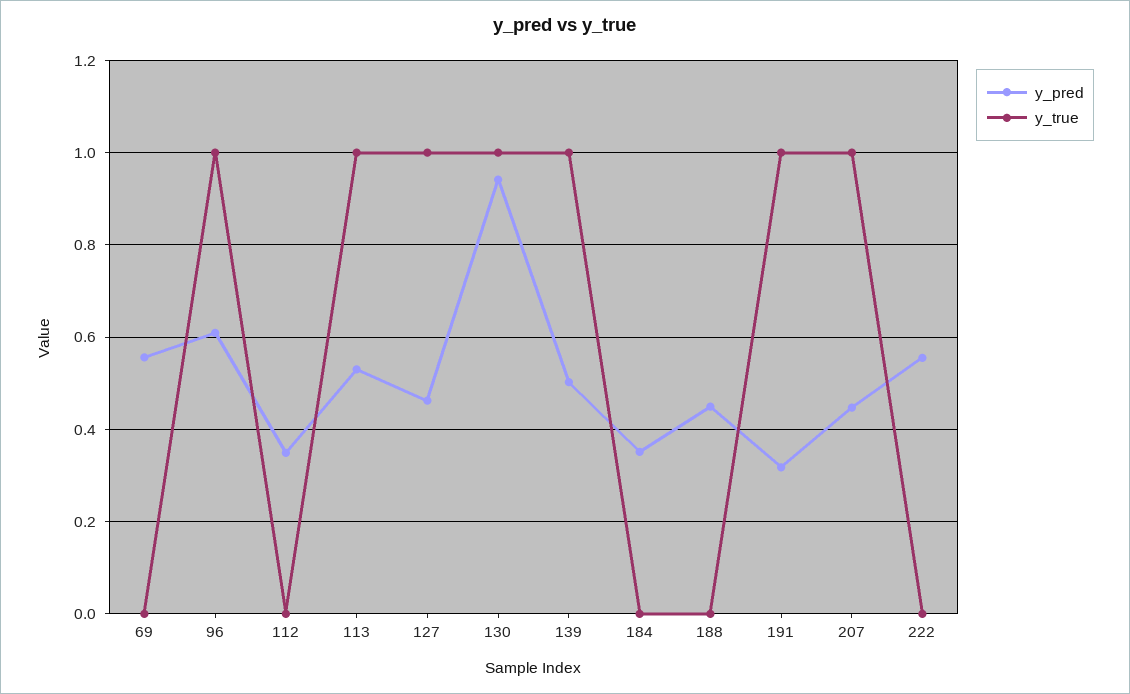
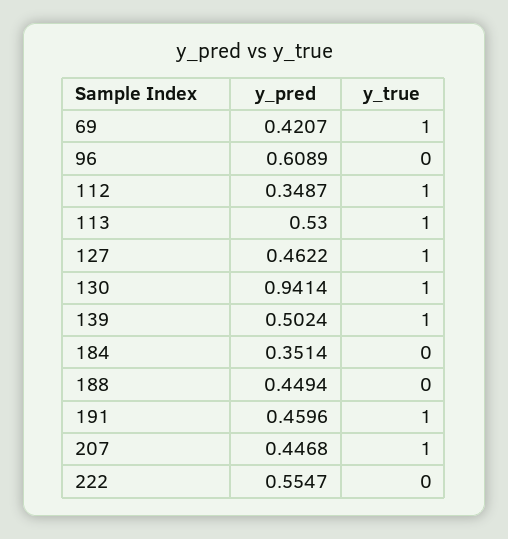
y_pred, 69: 0.56 -> 0.4207
y_true, 69: 0 -> 1
y_true, 96: 1 -> 0
y_true, 112: 0 -> 1
y_pred, 191: 0.32 -> 0.4596

